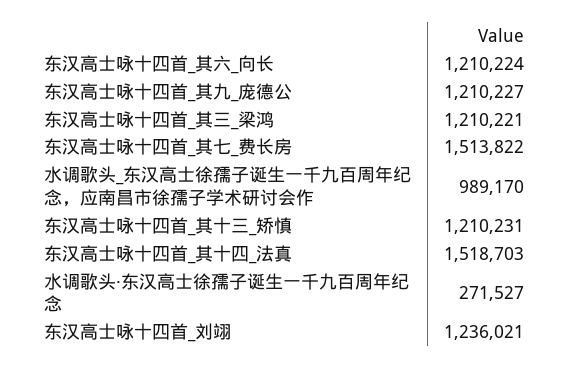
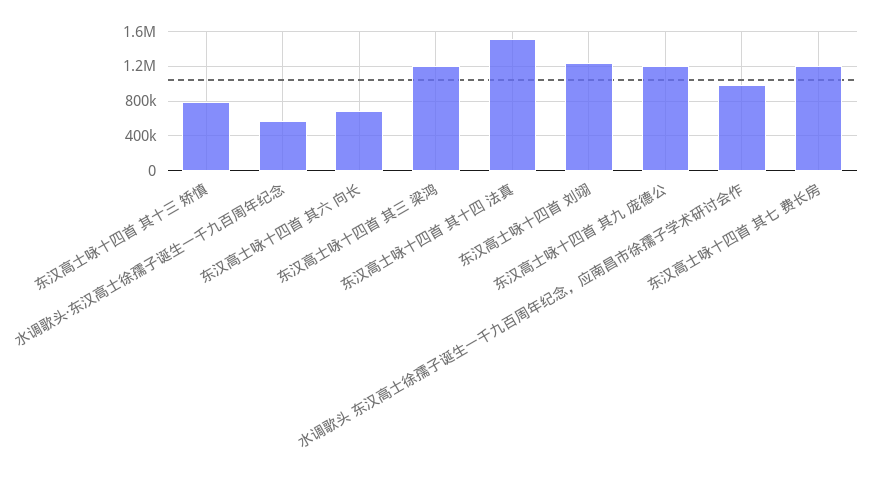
东汉高士咏十四首_其六_向长: 1210224 -> 700000
东汉高士咏十四首_其七_费长房: 1513822 -> 1200000
东汉高士咏十四首_其十三_矫慎: 1210231 -> 800000
水调歌头·东汉高士徐孺子诞生一千九百周年纪念: 271527 -> 600000

